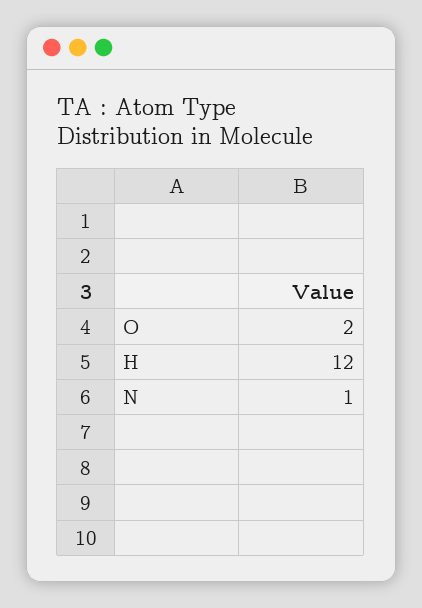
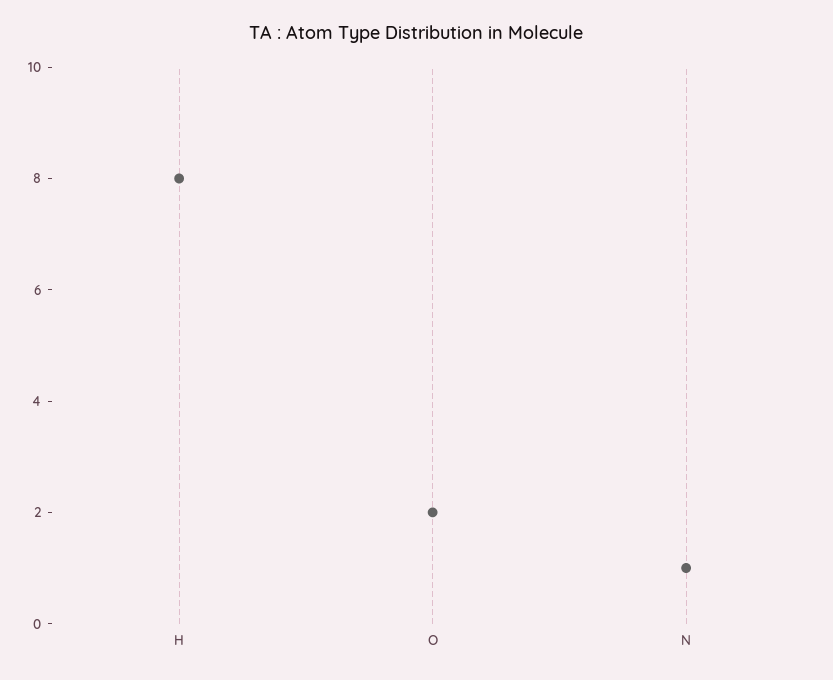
H: 12 -> 8

